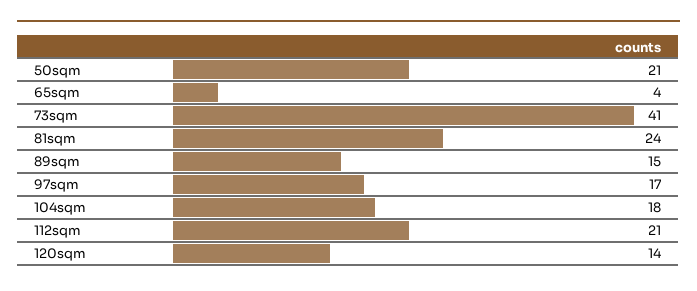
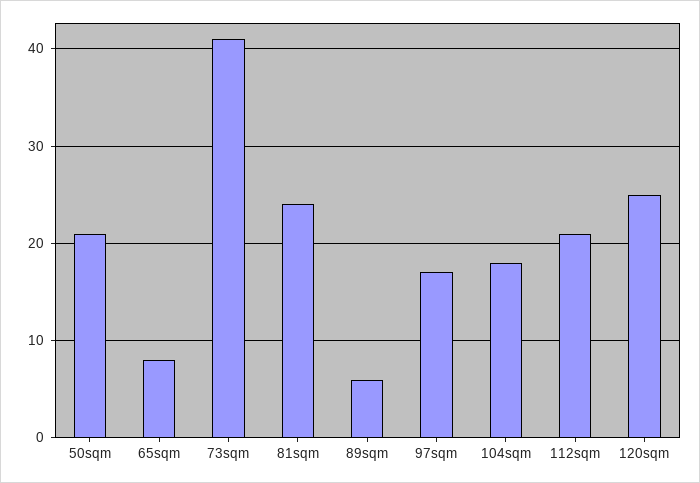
65sqm: 4 -> 8
89sqm: 15 -> 6
120sqm: 14 -> 25

